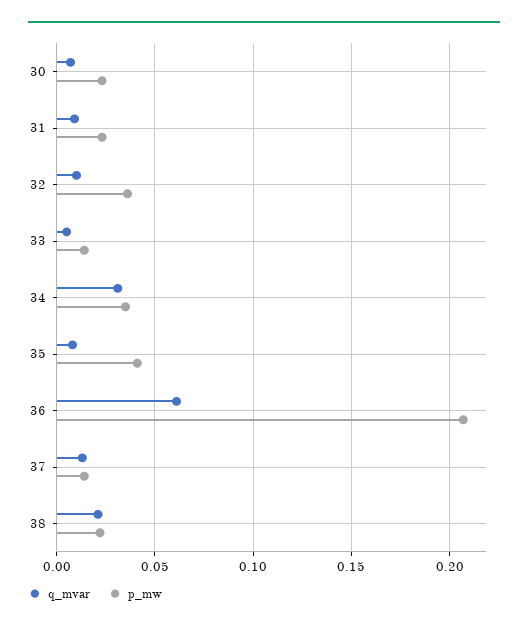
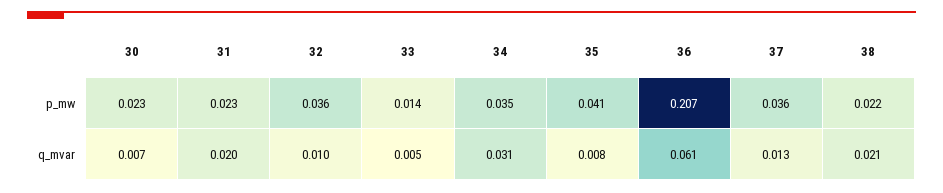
q_mvar, 31: 0.01 -> 0.02
p_mw, 37: 0.015 -> 0.036

